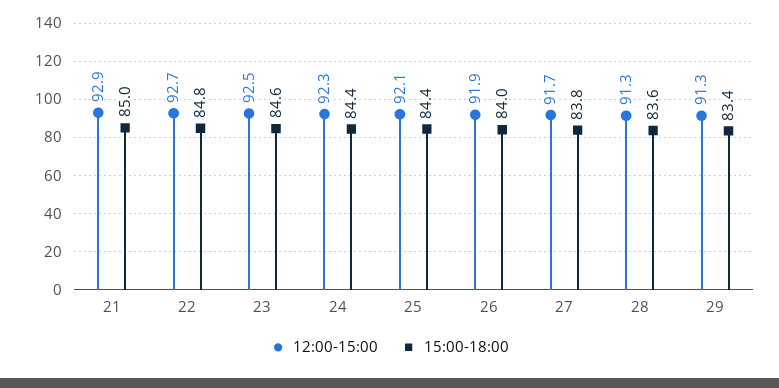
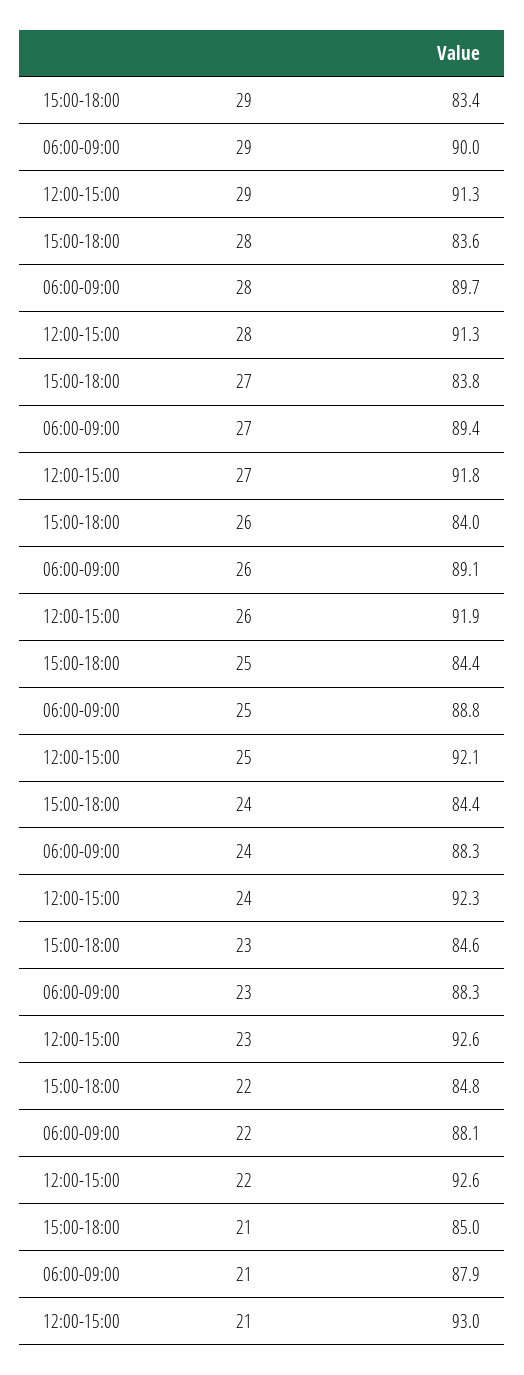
12:00-15:00, 21: 92.9 -> 93
12:00-15:00, 22: 92.7 -> 92.6
12:00-15:00, 23: 92.5 -> 92.6
12:00-15:00, 27: 91.7 -> 91.8
06:00-09:00, 29: none -> 90
06:00-09:00, 28: none -> 89.7
06:00-09:00, 27: none -> 89.4
06:00-09:00, 26: none -> 89.1
06:00-09:00, 25: none -> 88.8
06:00-09:00, 24: none -> 88.3
06:00-09:00, 23: none -> 88.3
06:00-09:00, 22: none -> 88.1
06:00-09:00, 21: none -> 87.9

